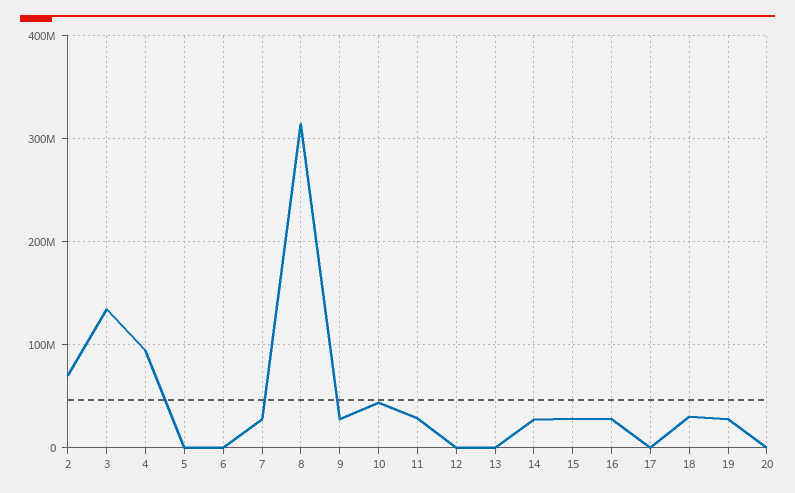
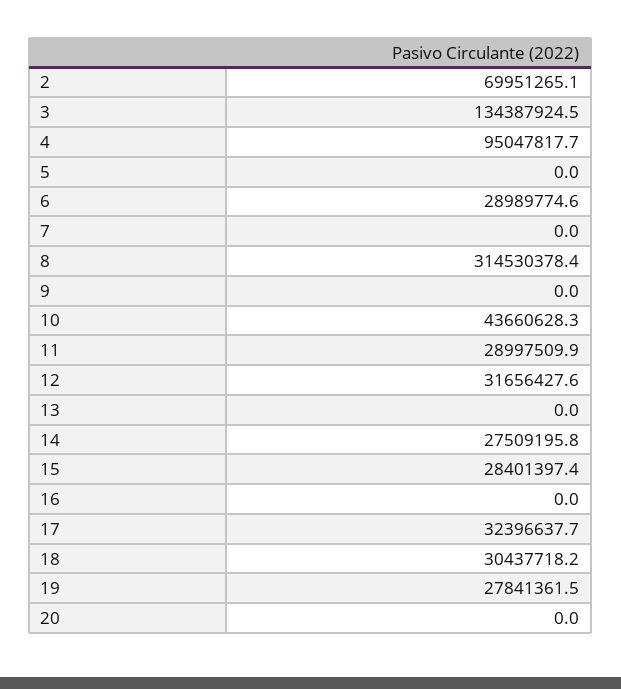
6: 0 -> 28989774.6
7: 30000000 -> 0
9: 30000000 -> 0
12: 0 -> 31656427.6
16: 30000000 -> 0
17: 0 -> 32396637.7

